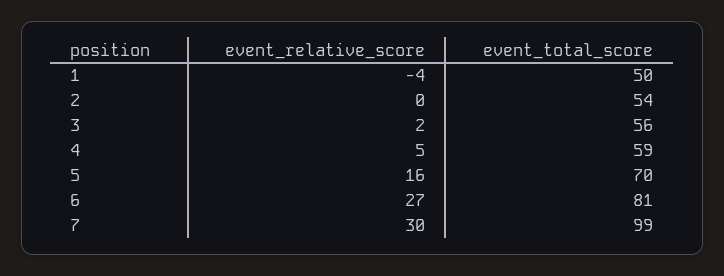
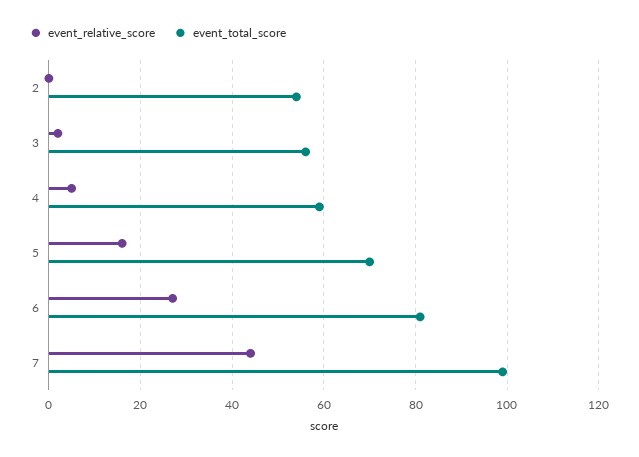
event_relative_score, 1: -4 -> none
event_total_score, 1: 50 -> none
event_relative_score, 7: 30 -> 45

